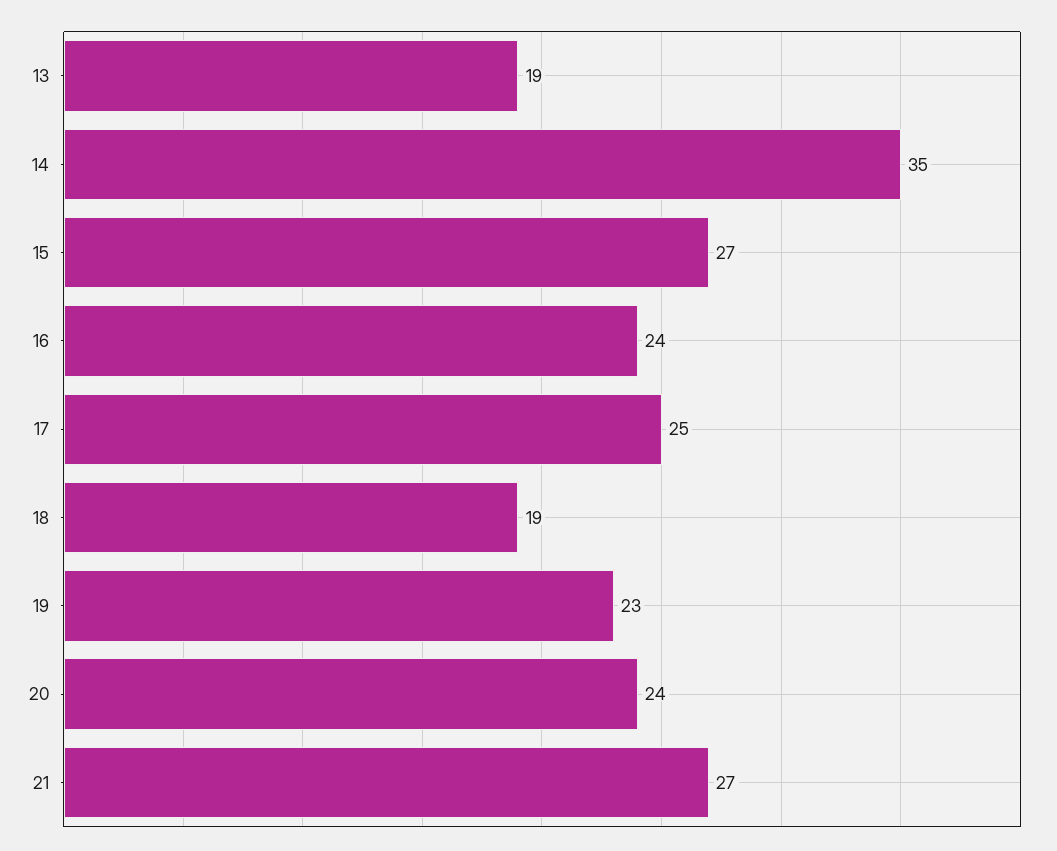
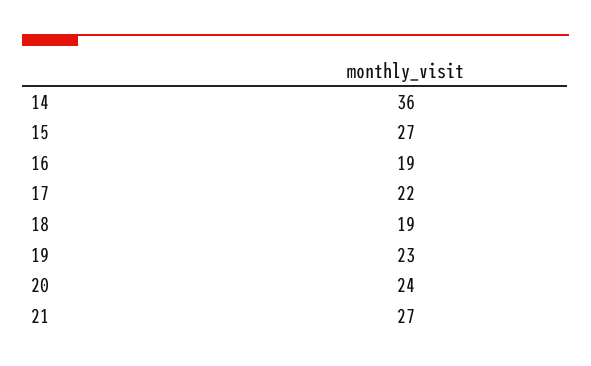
13: 19 -> none
14: 35 -> 36
16: 24 -> 19
17: 25 -> 22

